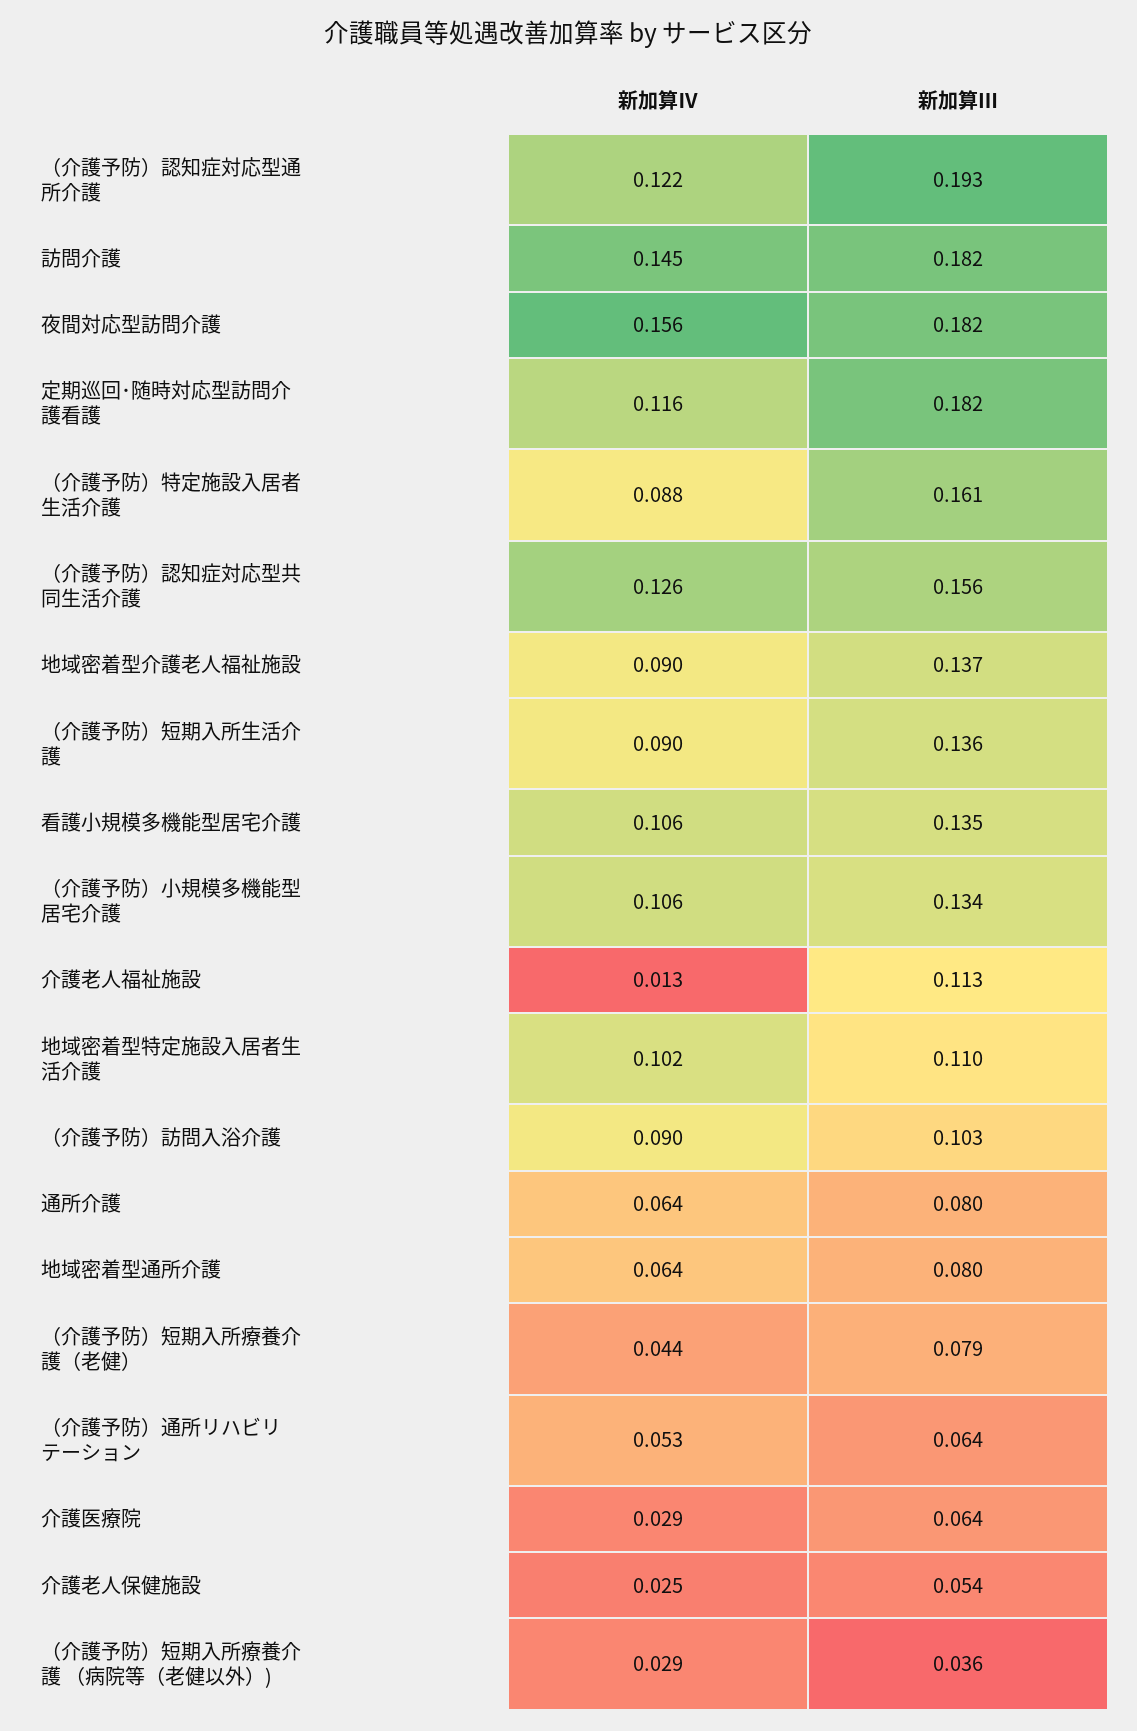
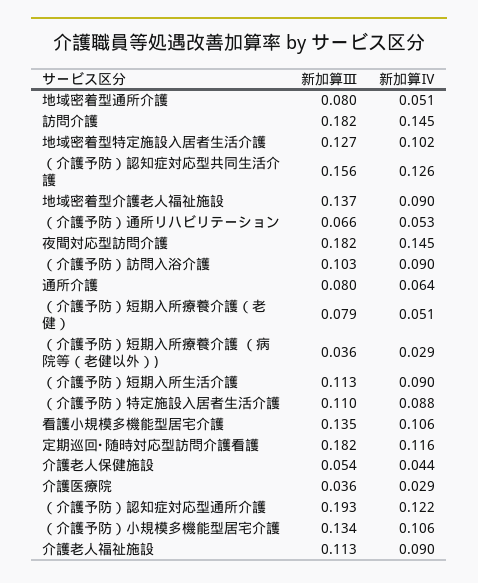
新加算Ⅳ, 夜間対応型訪問介護: 0.156 -> 0.145
新加算Ⅲ, （介護予防）特定施設入居者生活介護: 0.161 -> 0.11
新加算Ⅲ, （介護予防）短期入所生活介護: 0.136 -> 0.113
新加算Ⅳ, 介護老人福祉施設: 0.013 -> 0.09
新加算Ⅲ, 地域密着型特定施設入居者生活介護: 0.11 -> 0.127
新加算Ⅳ, 地域密着型通所介護: 0.064 -> 0.051
新加算Ⅳ, （介護予防）短期入所療養介護（老健）: 0.044 -> 0.051
新加算Ⅲ, （介護予防）通所リハビリテーション: 0.064 -> 0.066
新加算Ⅲ, 介護医療院: 0.064 -> 0.036
新加算Ⅳ, 介護老人保健施設: 0.025 -> 0.044

